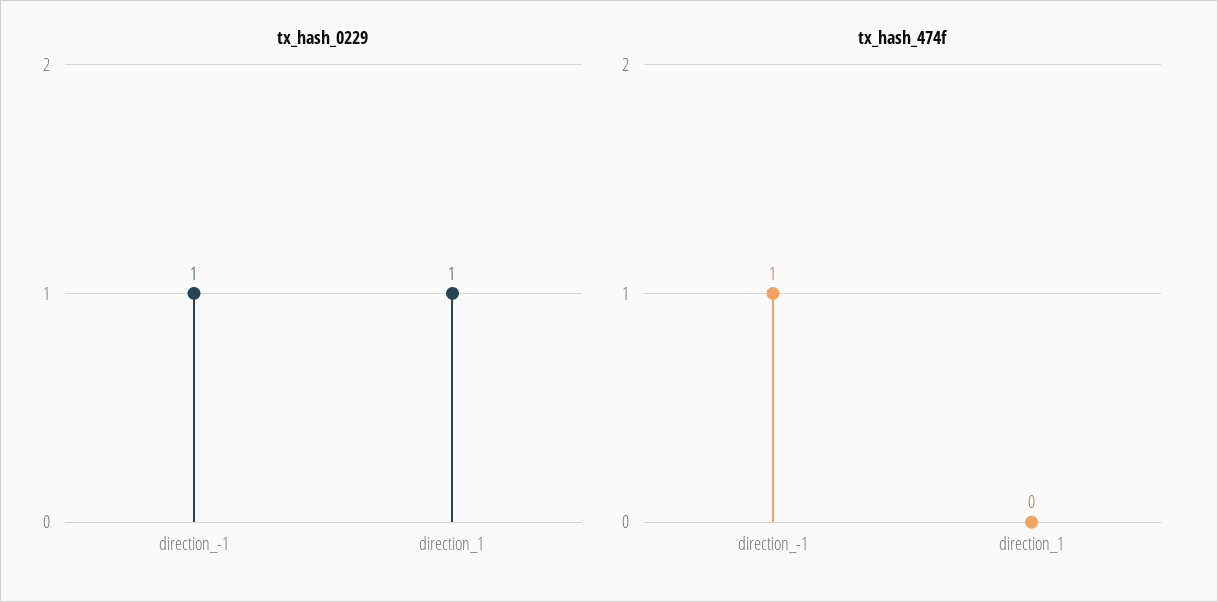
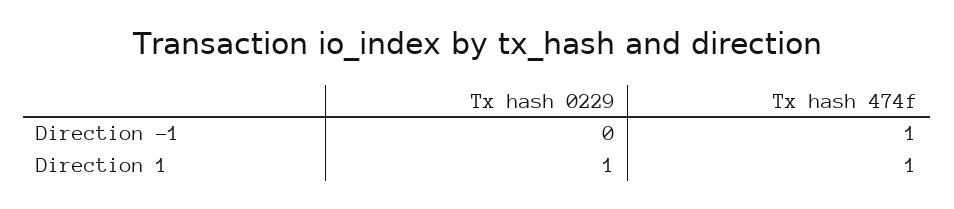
tx_hash_0229, direction_-1: 1 -> 0
tx_hash_474f, direction_1: 0 -> 1

